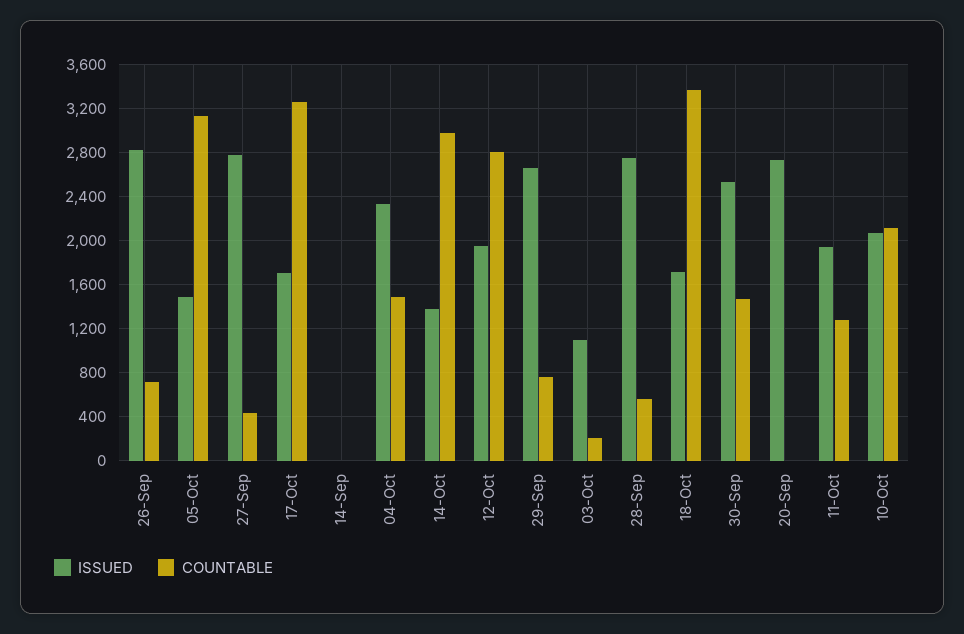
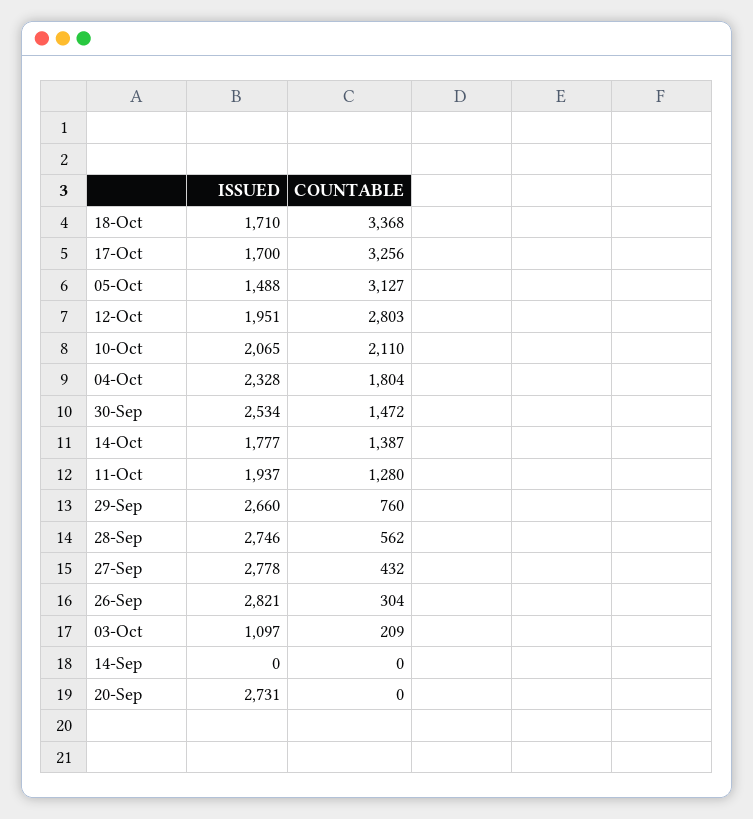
COUNTABLE, 26-Sep: 700 -> 304
COUNTABLE, 04-Oct: 1500 -> 1804
ISSUED, 14-Oct: 1400 -> 1777
COUNTABLE, 14-Oct: 3000 -> 1387

